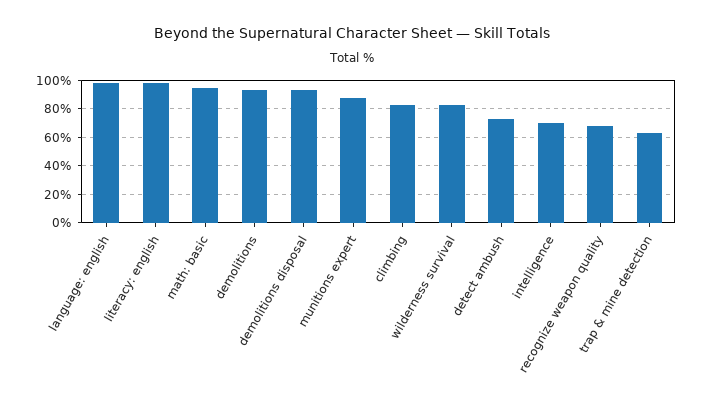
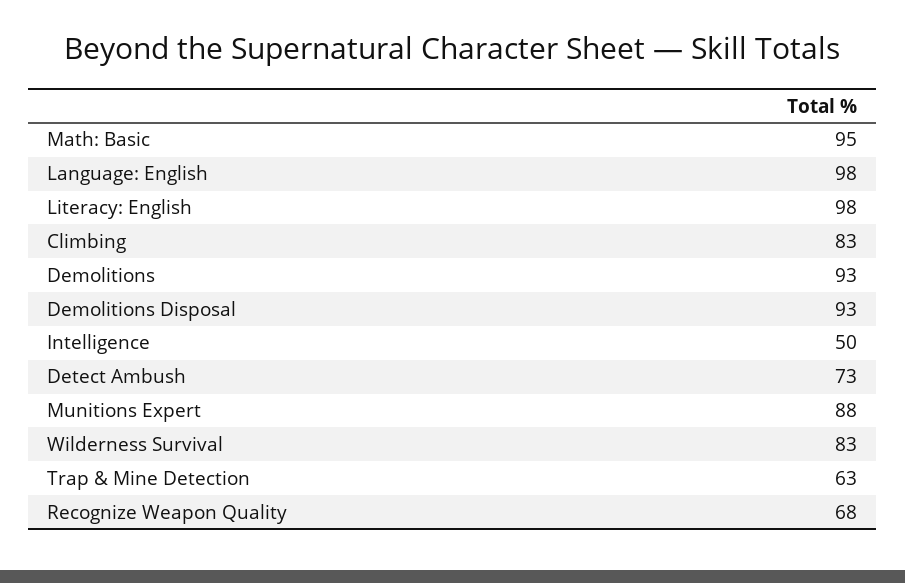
intelligence: 70 -> 50

